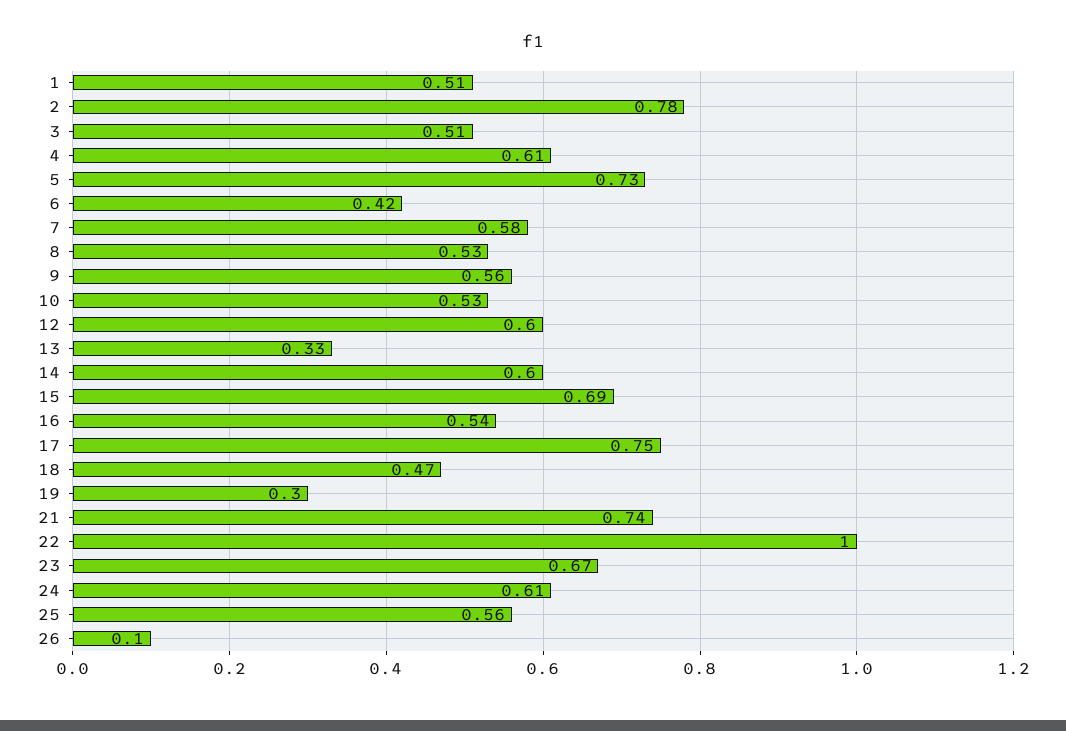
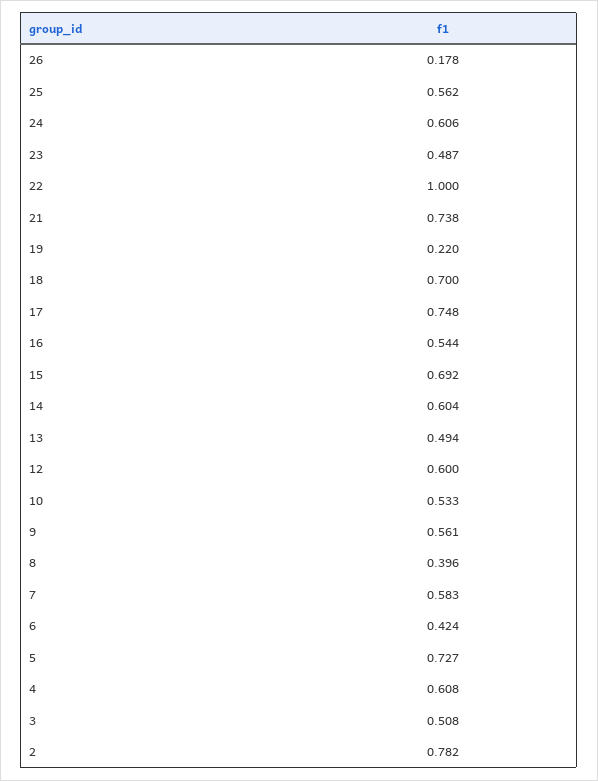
1: 0.51 -> none
8: 0.53 -> 0.396
13: 0.33 -> 0.494
18: 0.47 -> 0.7
19: 0.3 -> 0.22
23: 0.67 -> 0.487
26: 0.1 -> 0.178

